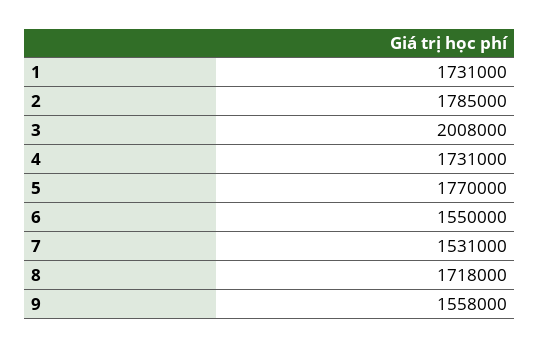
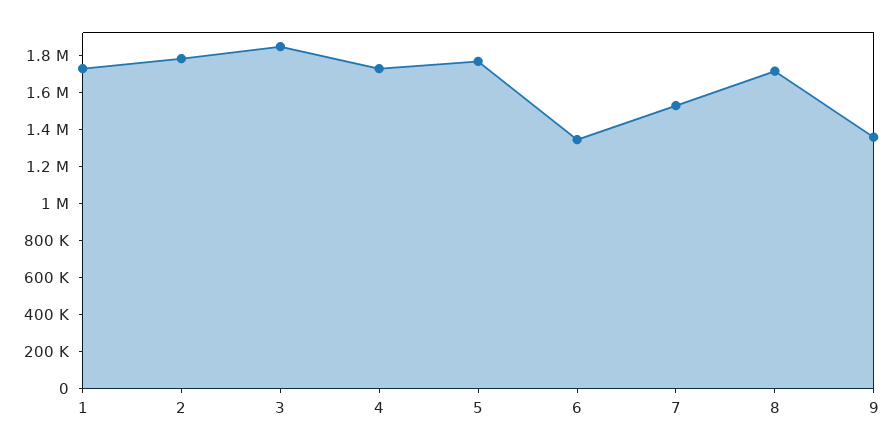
3: 2008000 -> 1850000
6: 1550000 -> 1350000
9: 1558000 -> 1350000

